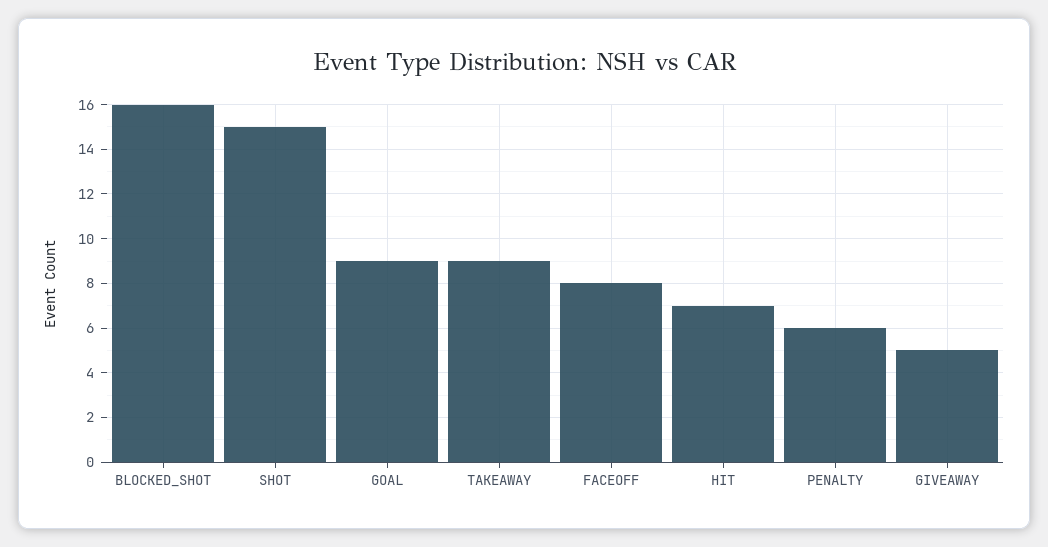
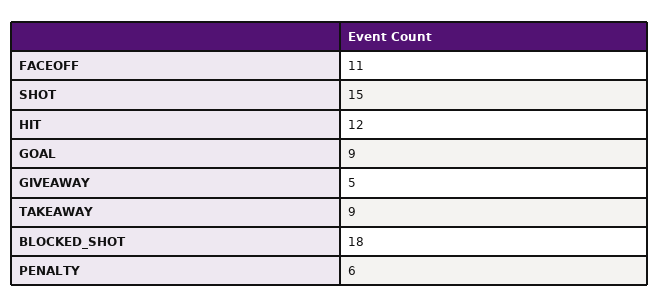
BLOCKED_SHOT: 16 -> 18
FACEOFF: 8 -> 11
HIT: 7 -> 12

